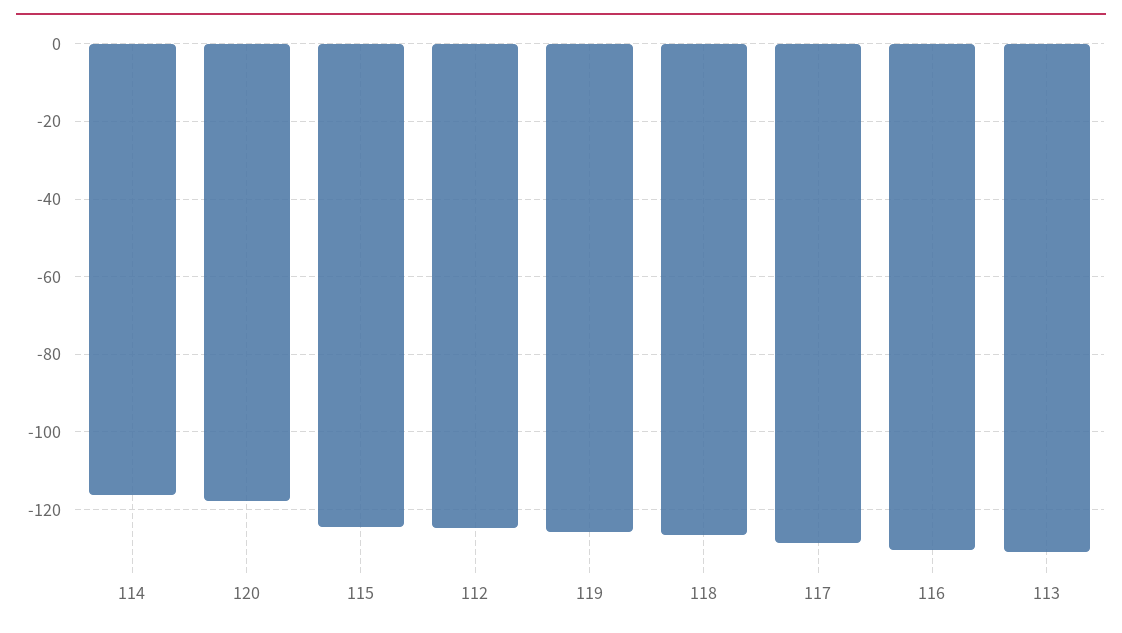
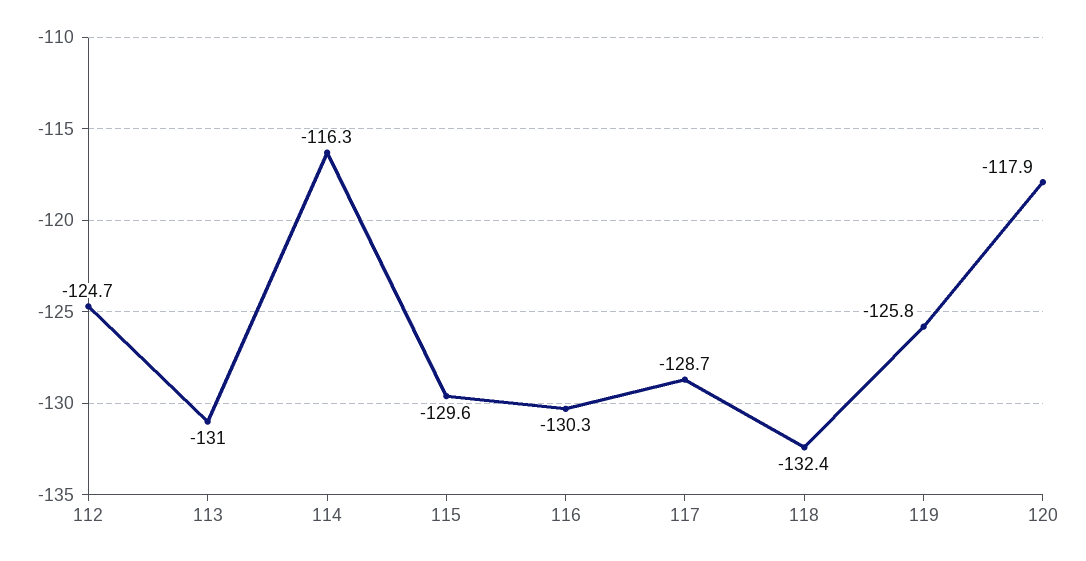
115: -124 -> -129.6
118: -126 -> -132.4

